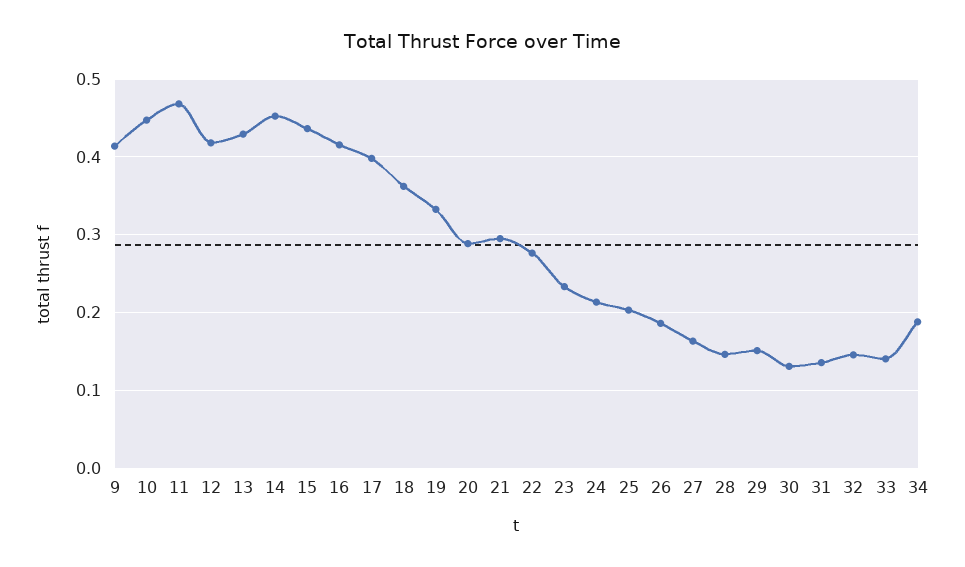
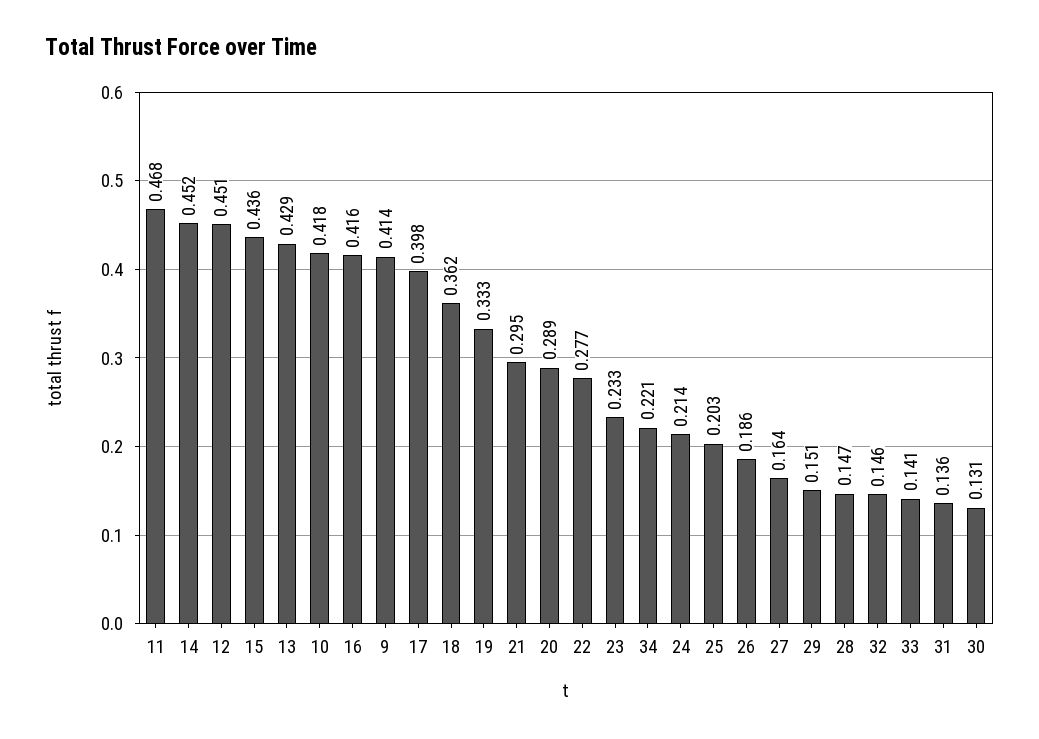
10: 0.45 -> 0.418
12: 0.42 -> 0.451
34: 0.19 -> 0.221

